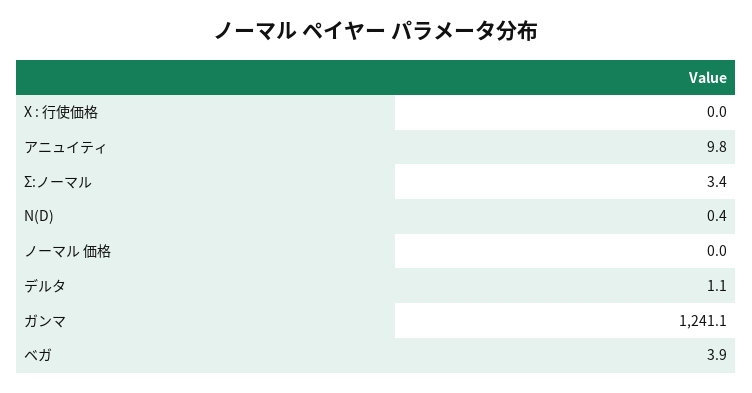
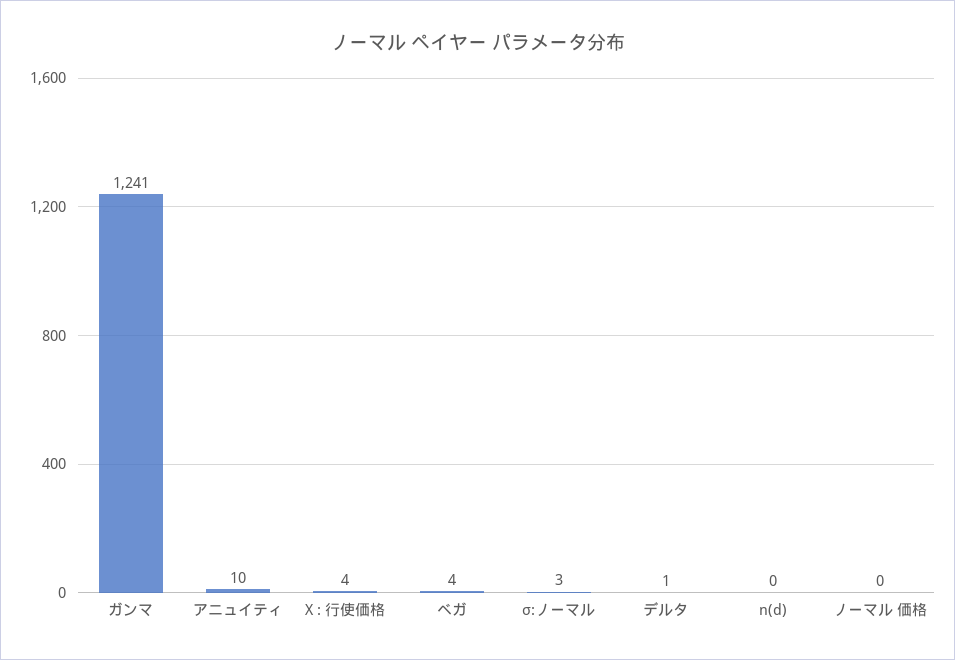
X : 行使価格: 0 -> 4

